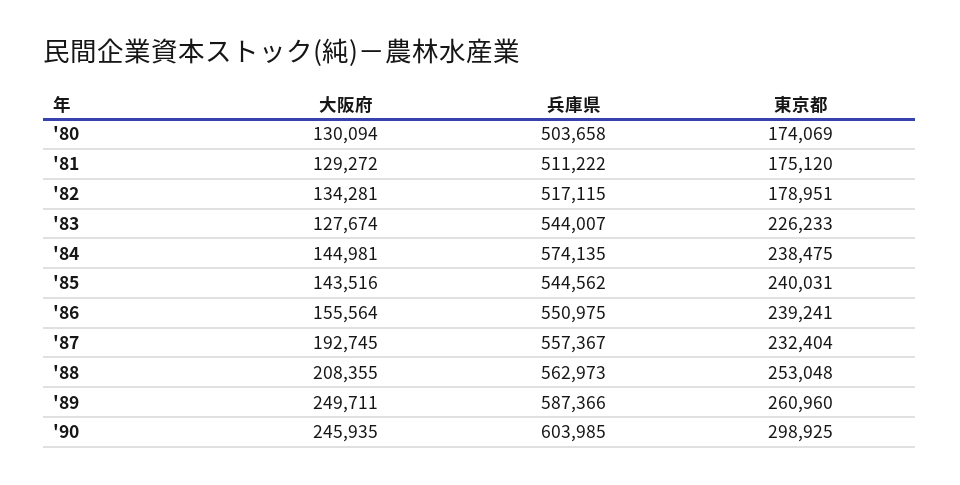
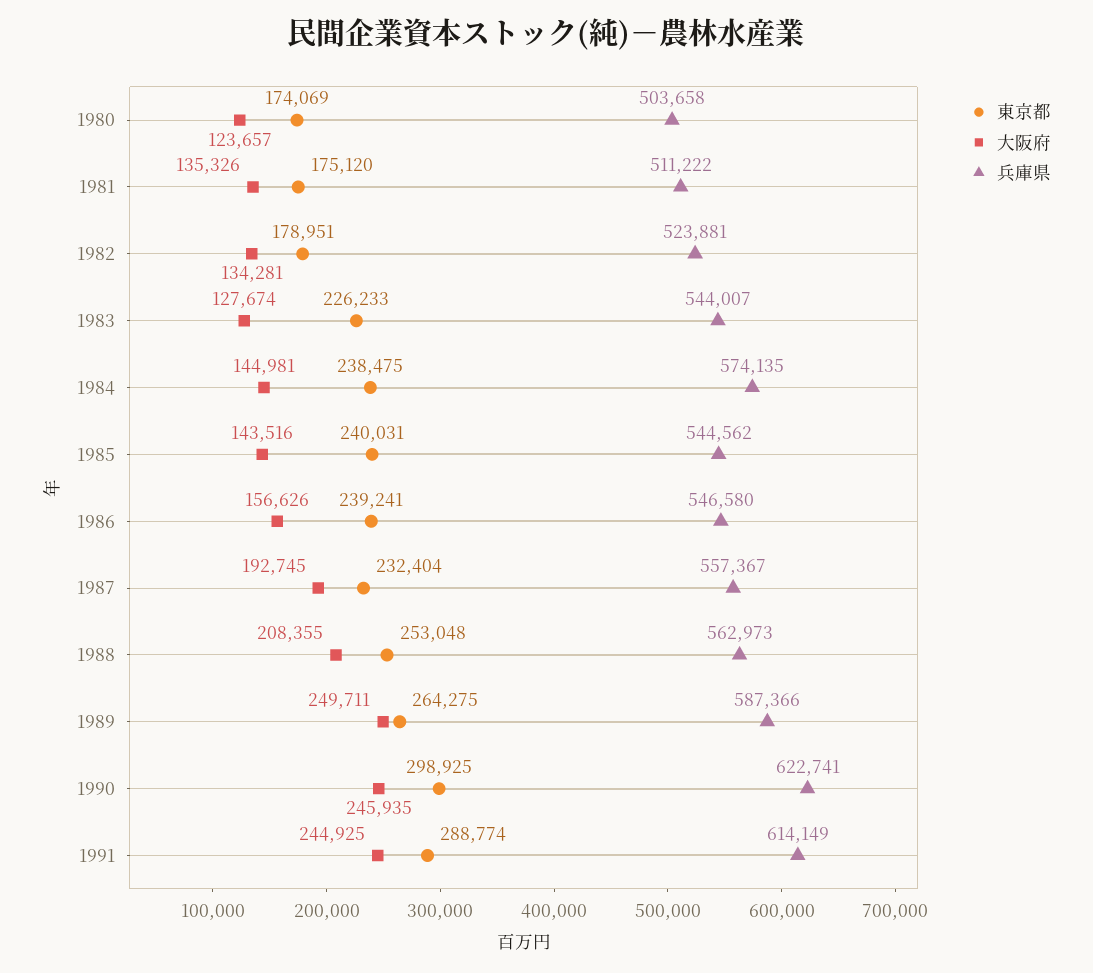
大阪府, '80: 130094 -> 123657
大阪府, '81: 129272 -> 135326
兵庫県, '82: 517115 -> 523881
大阪府, '86: 155564 -> 156626
兵庫県, '86: 550975 -> 546580
東京都, '89: 260960 -> 264275
兵庫県, '90: 603985 -> 622741
東京都, 1991: none -> 288774
大阪府, 1991: none -> 244925
兵庫県, 1991: none -> 614149

